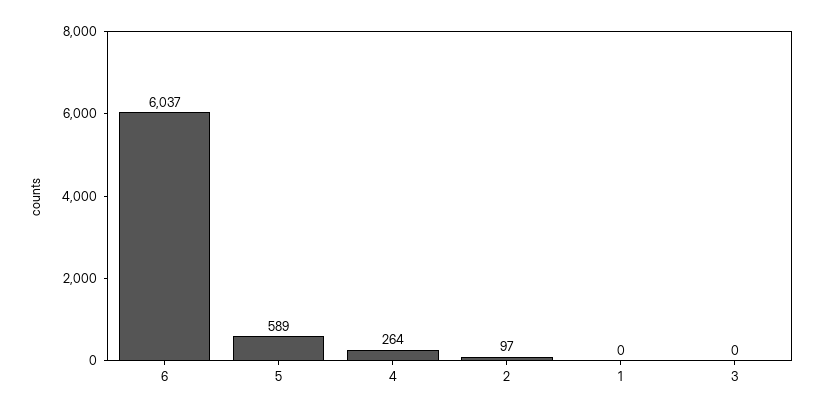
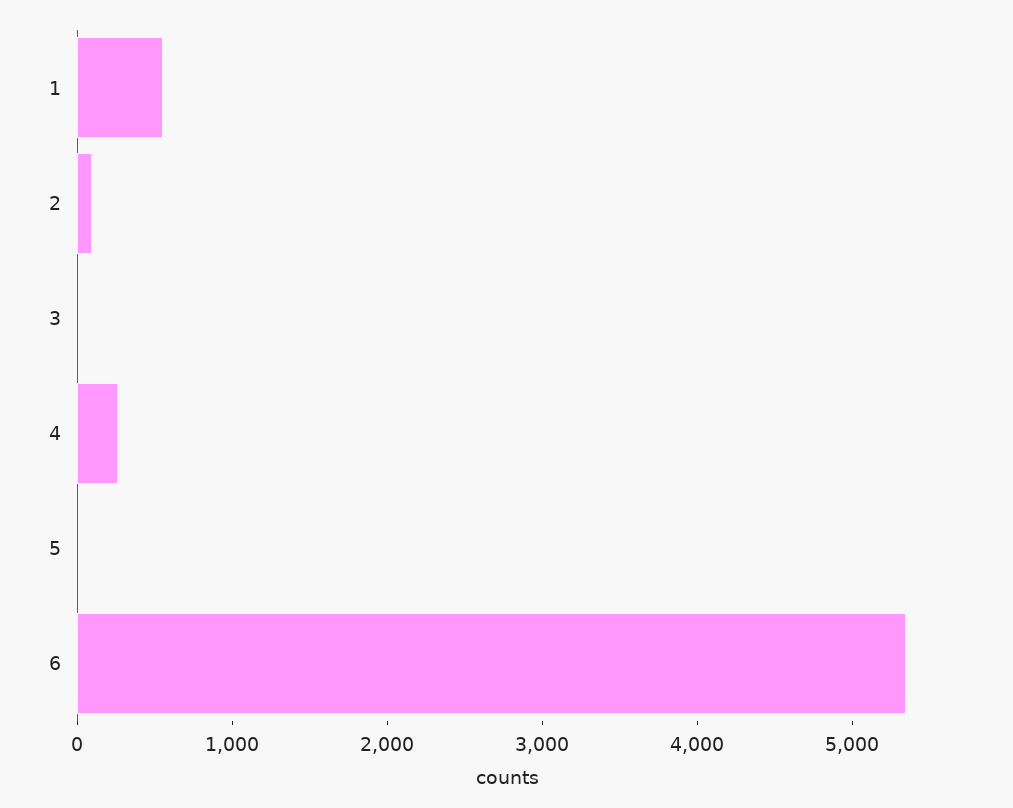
6: 6037 -> 5400
5: 589 -> 0
1: 0 -> 600

